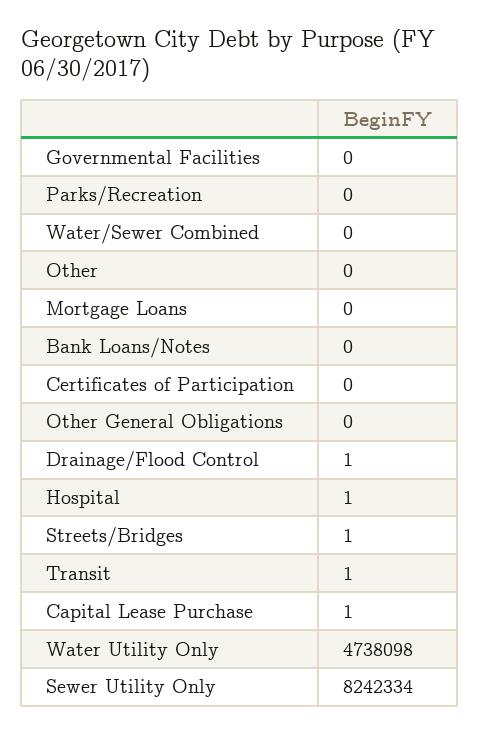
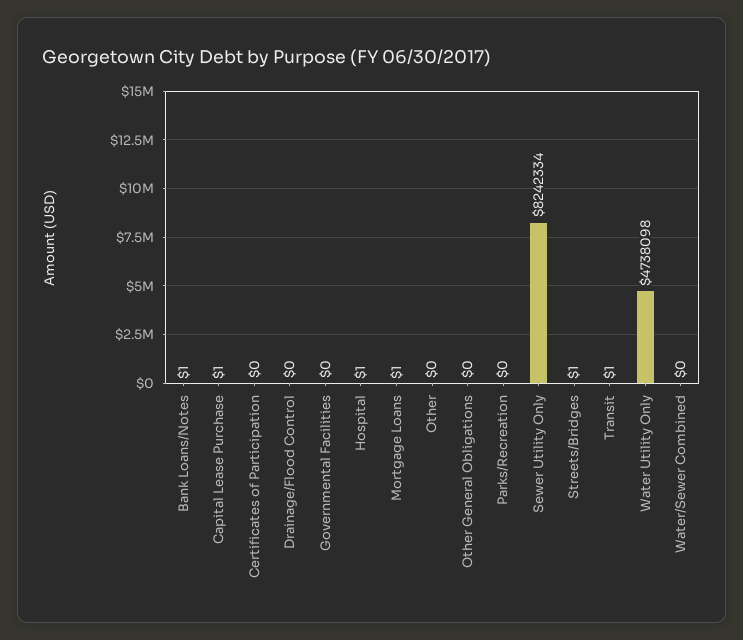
Mortgage Loans: 0 -> 1
Bank Loans/Notes: 0 -> 1
Drainage/Flood Control: 1 -> 0

